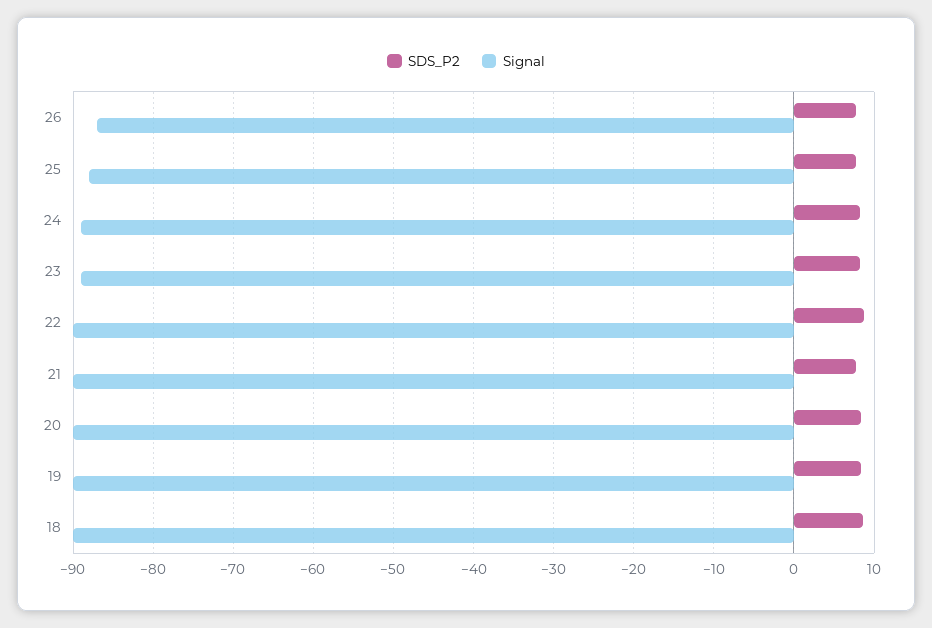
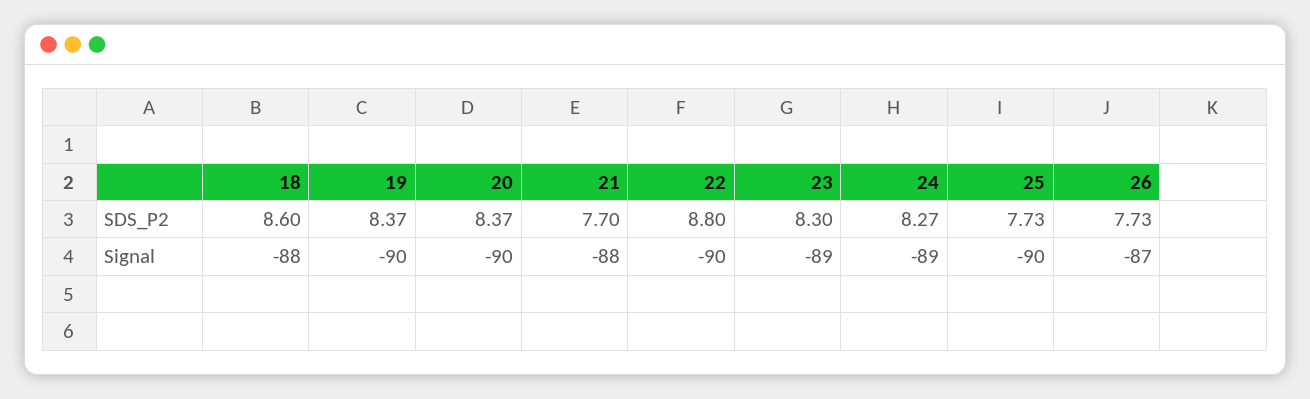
Signal, 25: -88 -> -90
Signal, 21: -90 -> -88
Signal, 18: -90 -> -88

